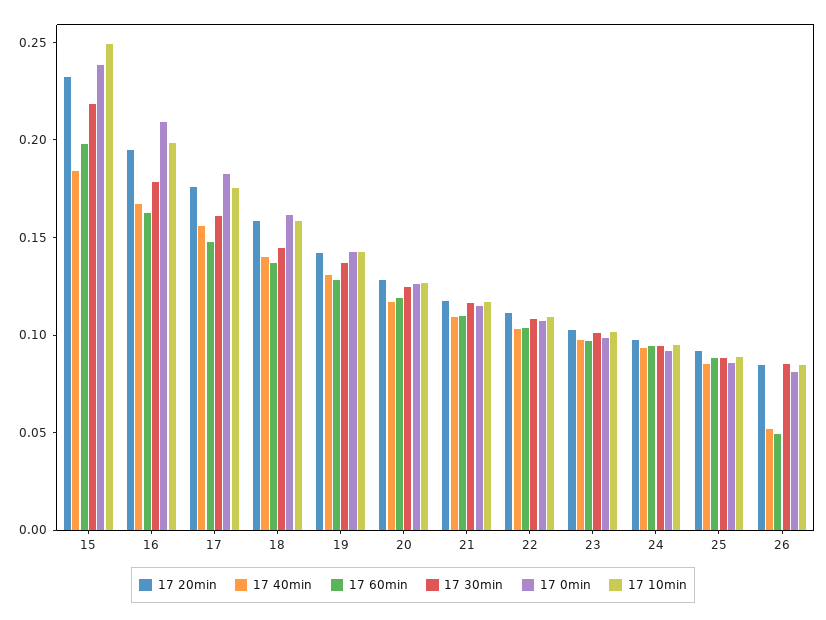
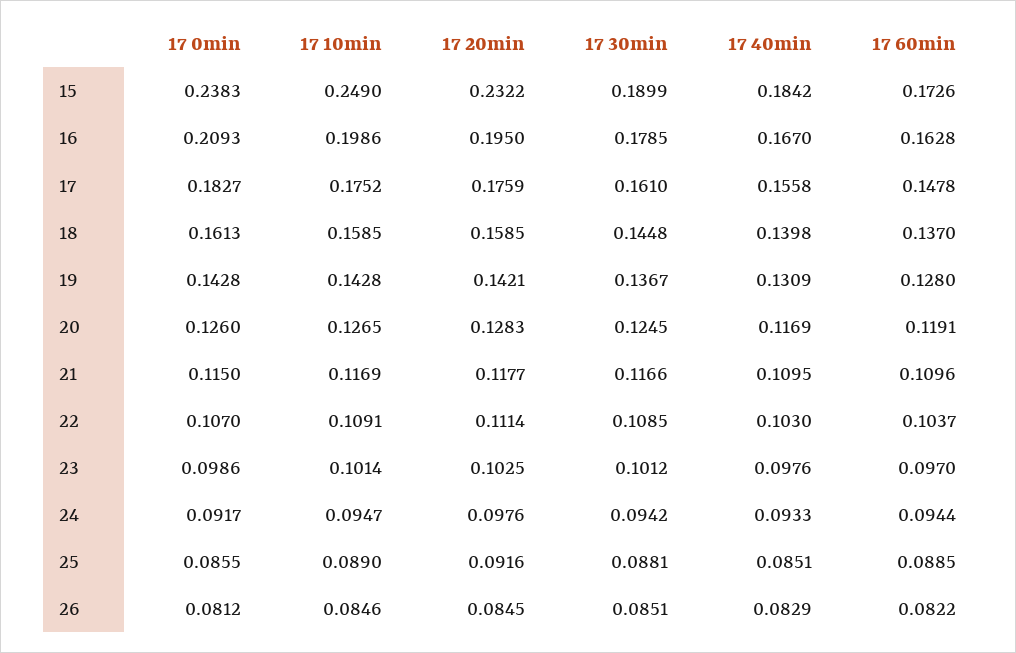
17 60min, 15: 0.2 -> 0.1726
17 30min, 15: 0.22 -> 0.1899
17 40min, 26: 0.05 -> 0.0829
17 60min, 26: 0.05 -> 0.0822

